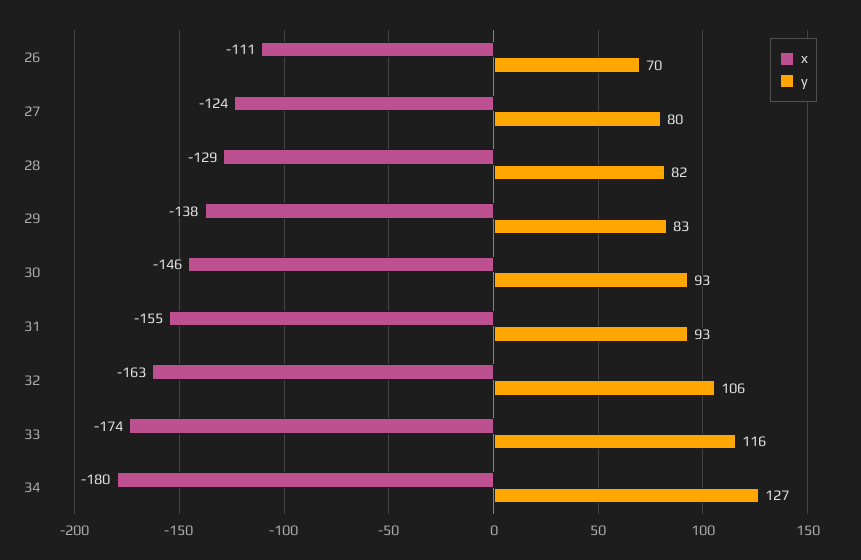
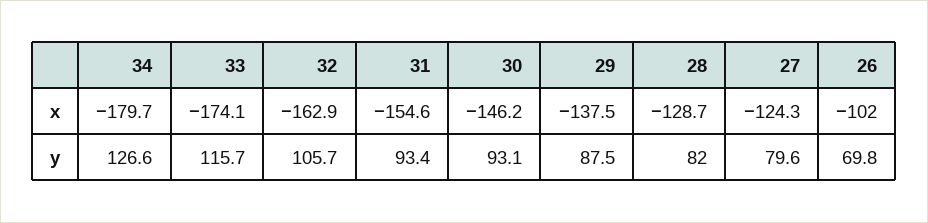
x, 26: -111 -> -102
y, 29: 83 -> 87.5

